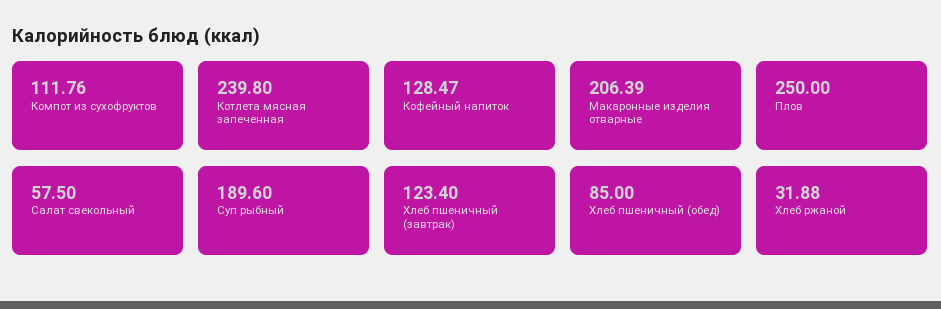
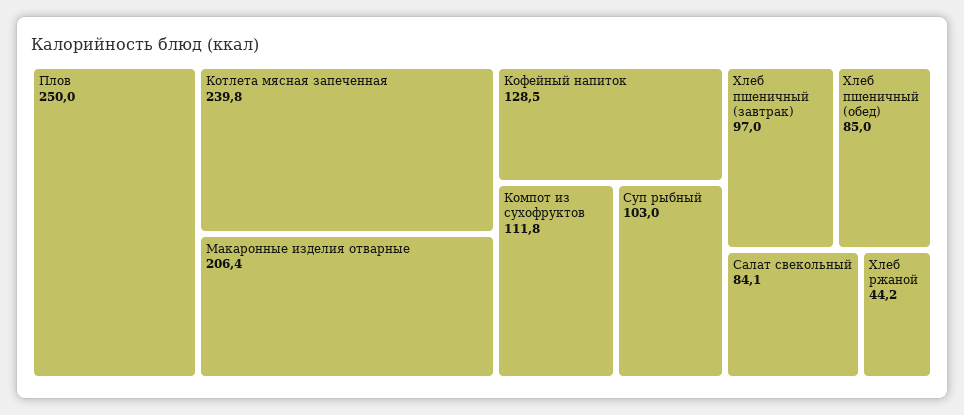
Салат свекольный: 57.5 -> 84.1
Суп рыбный: 189.6 -> 103
Хлеб пшеничный (завтрак): 123.4 -> 97
Хлеб ржаной: 31.88 -> 44.2

